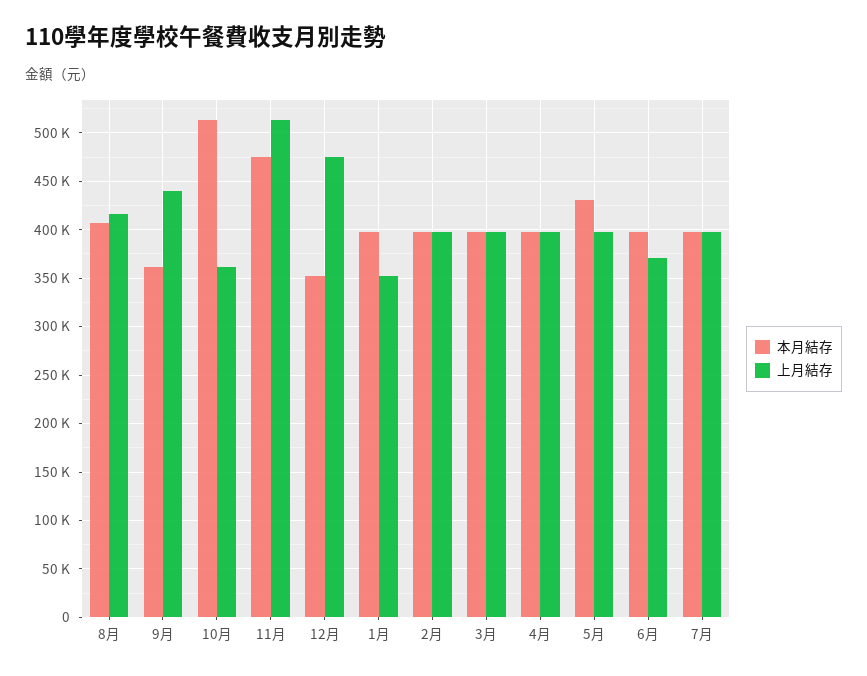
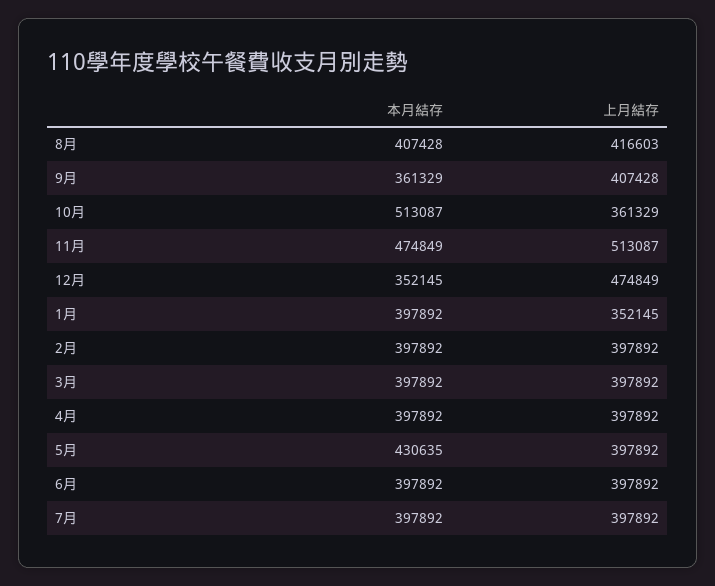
上月結存, 9月: 440000 -> 407428
上月結存, 6月: 370000 -> 397892

